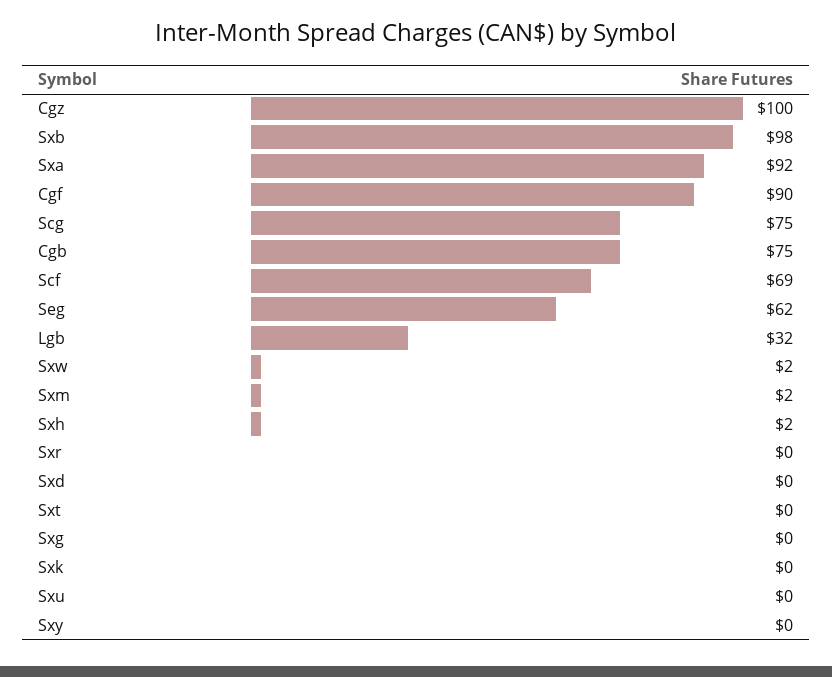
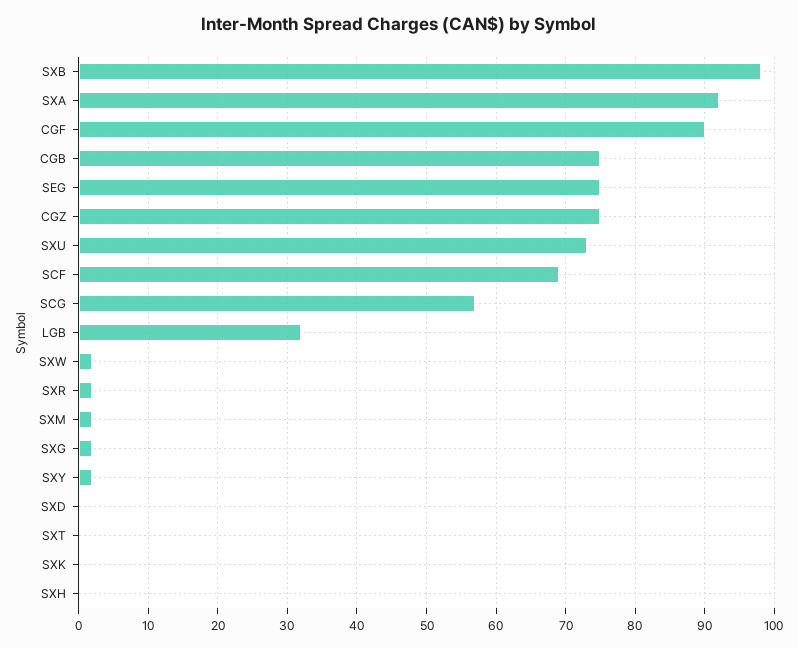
Cgz: 100 -> 75
Scg: 75 -> 57
Seg: 62 -> 75
Sxh: 2 -> 0
Sxr: 0 -> 2
Sxg: 0 -> 2
Sxu: 0 -> 73
Sxy: 0 -> 2

